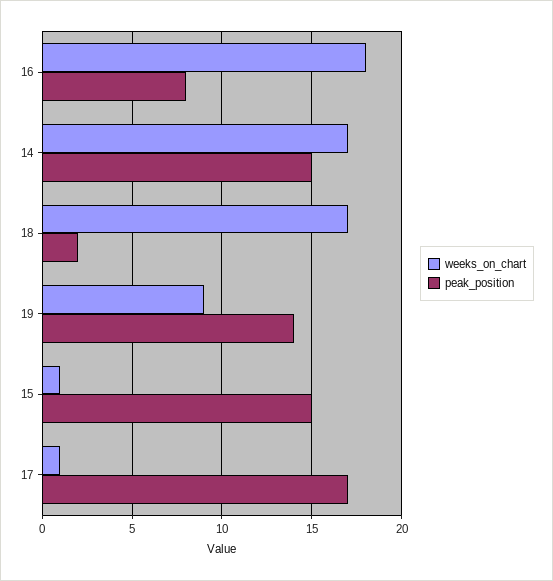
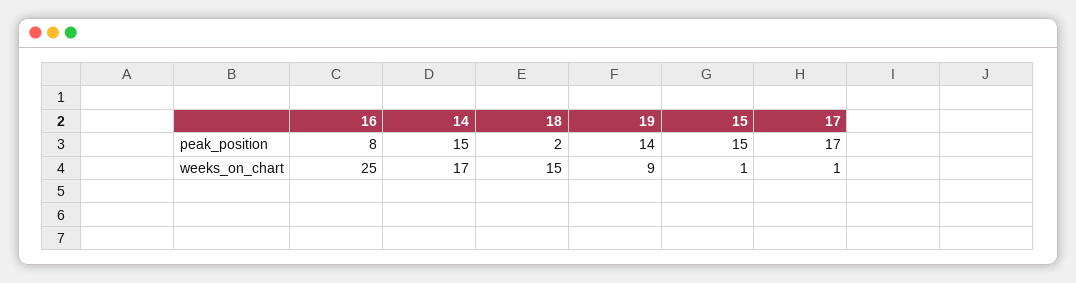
weeks_on_chart, 16: 18 -> 25
weeks_on_chart, 18: 17 -> 15

